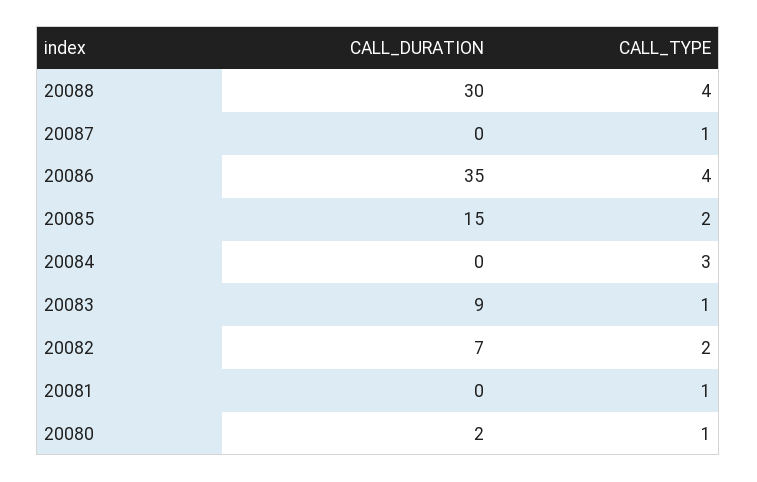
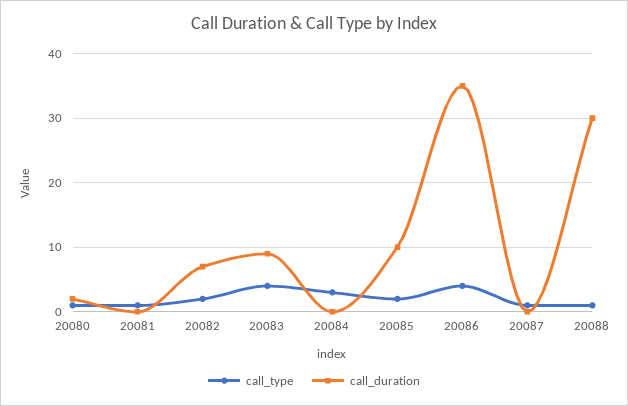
CALL_TYPE, 20088: 4 -> 1
CALL_DURATION, 20085: 15 -> 10
CALL_TYPE, 20083: 1 -> 4

